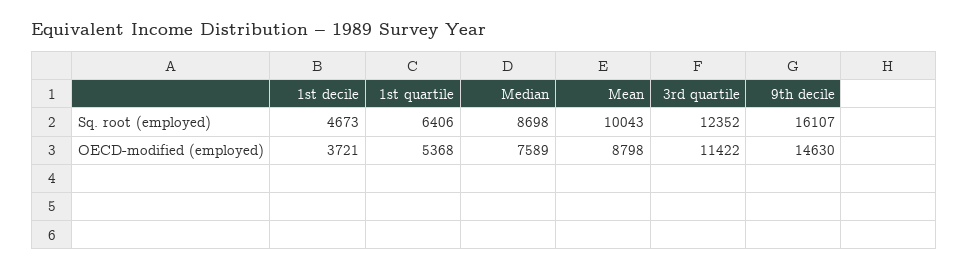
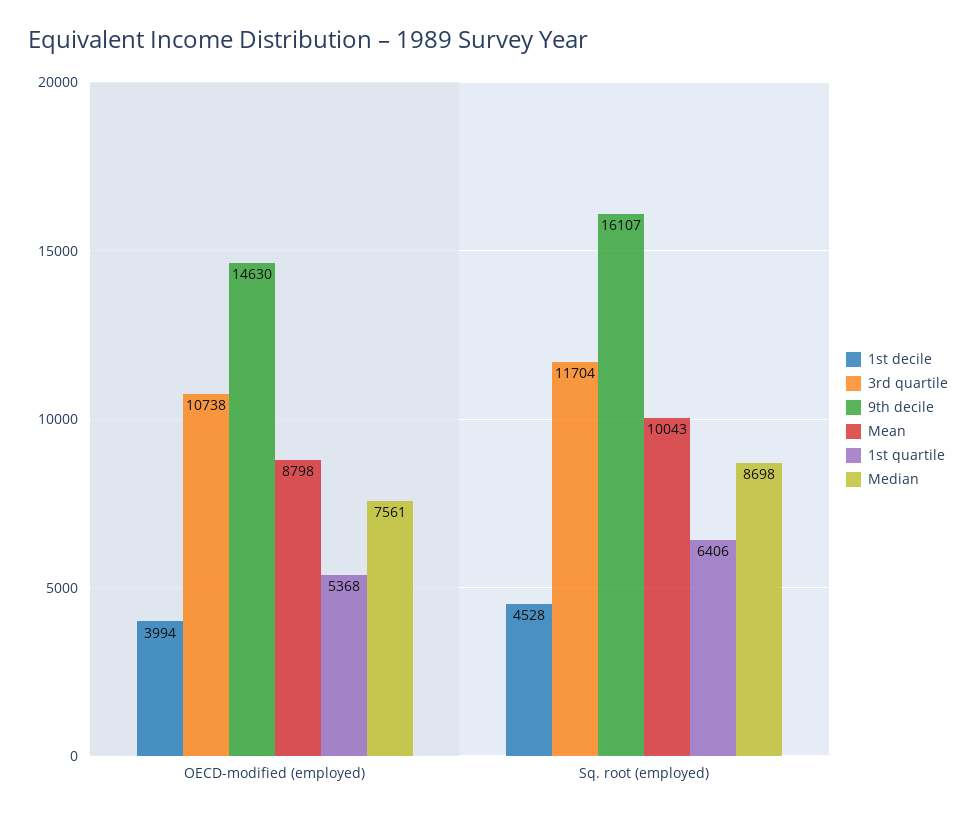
1st decile, Sq. root (employed): 4673 -> 4528
3rd quartile, Sq. root (employed): 12352 -> 11704
1st decile, OECD-modified (employed): 3721 -> 3994
Median, OECD-modified (employed): 7589 -> 7561
3rd quartile, OECD-modified (employed): 11422 -> 10738

